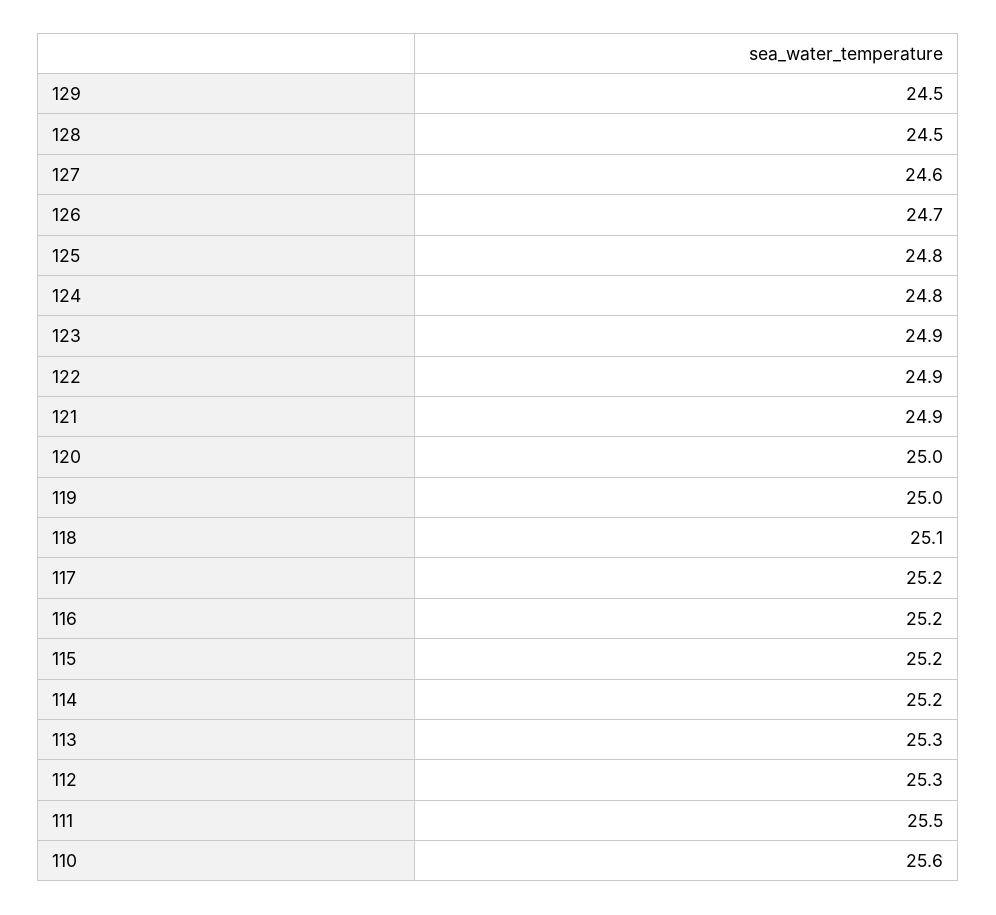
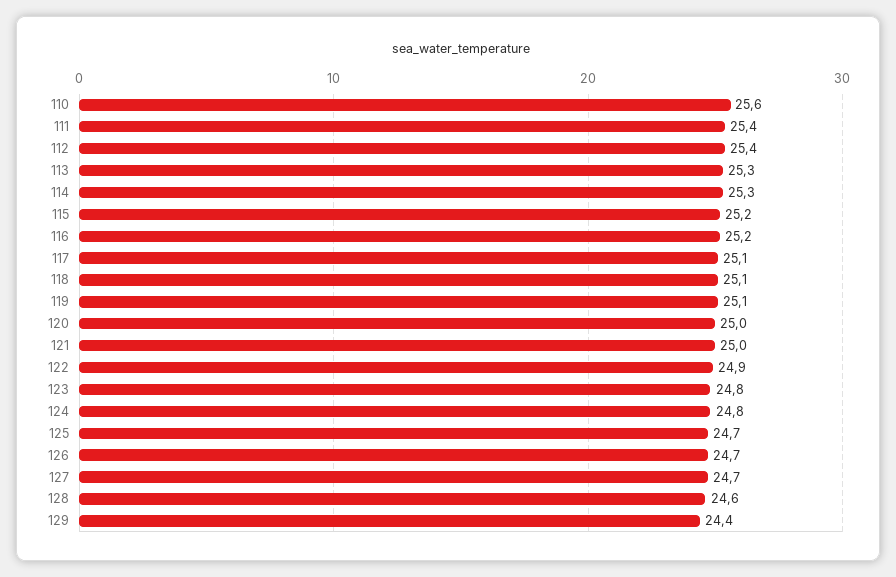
129: 24.5 -> 24.4
128: 24.5 -> 24.6
127: 24.6 -> 24.7
125: 24.8 -> 24.7
123: 24.9 -> 24.8
121: 24.9 -> 25
119: 25 -> 25.1
117: 25.2 -> 25.1
114: 25.2 -> 25.3
112: 25.3 -> 25.4
111: 25.5 -> 25.4

